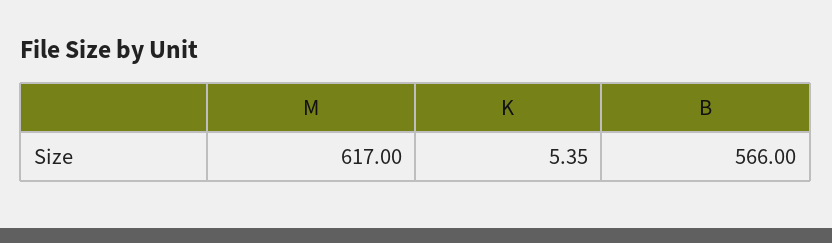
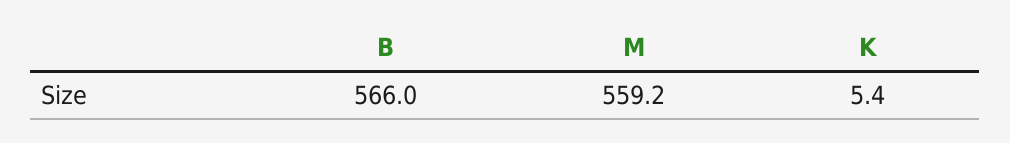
M: 617 -> 559.2

